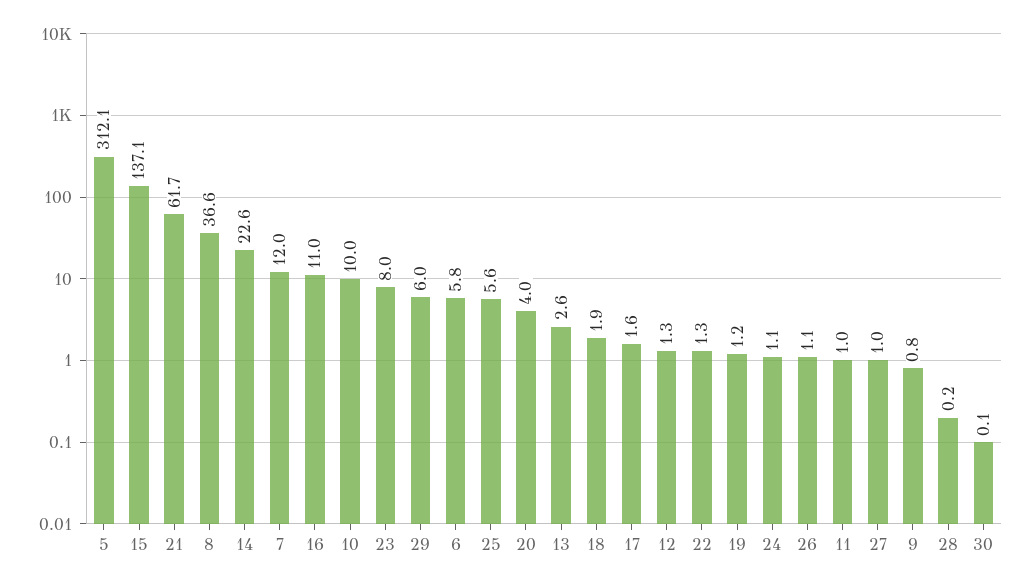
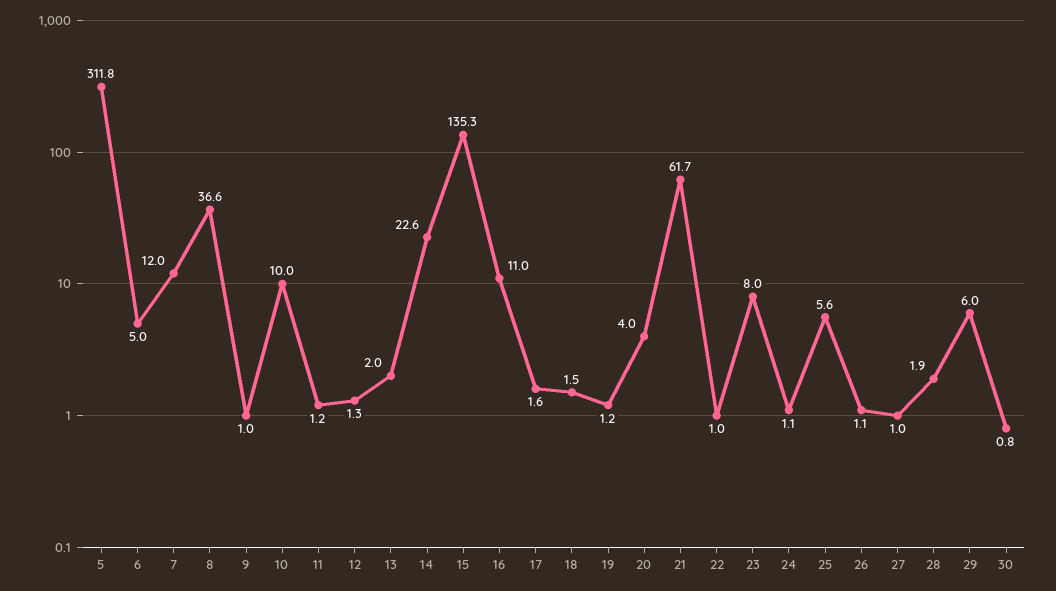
5: 312.1 -> 311.8
15: 137.1 -> 135.3
6: 5.8 -> 5
13: 2.6 -> 2
18: 1.9 -> 1.5
22: 1.3 -> 1
11: 1 -> 1.2
9: 0.8 -> 1
28: 0.2 -> 1.9
30: 0.1 -> 0.8

